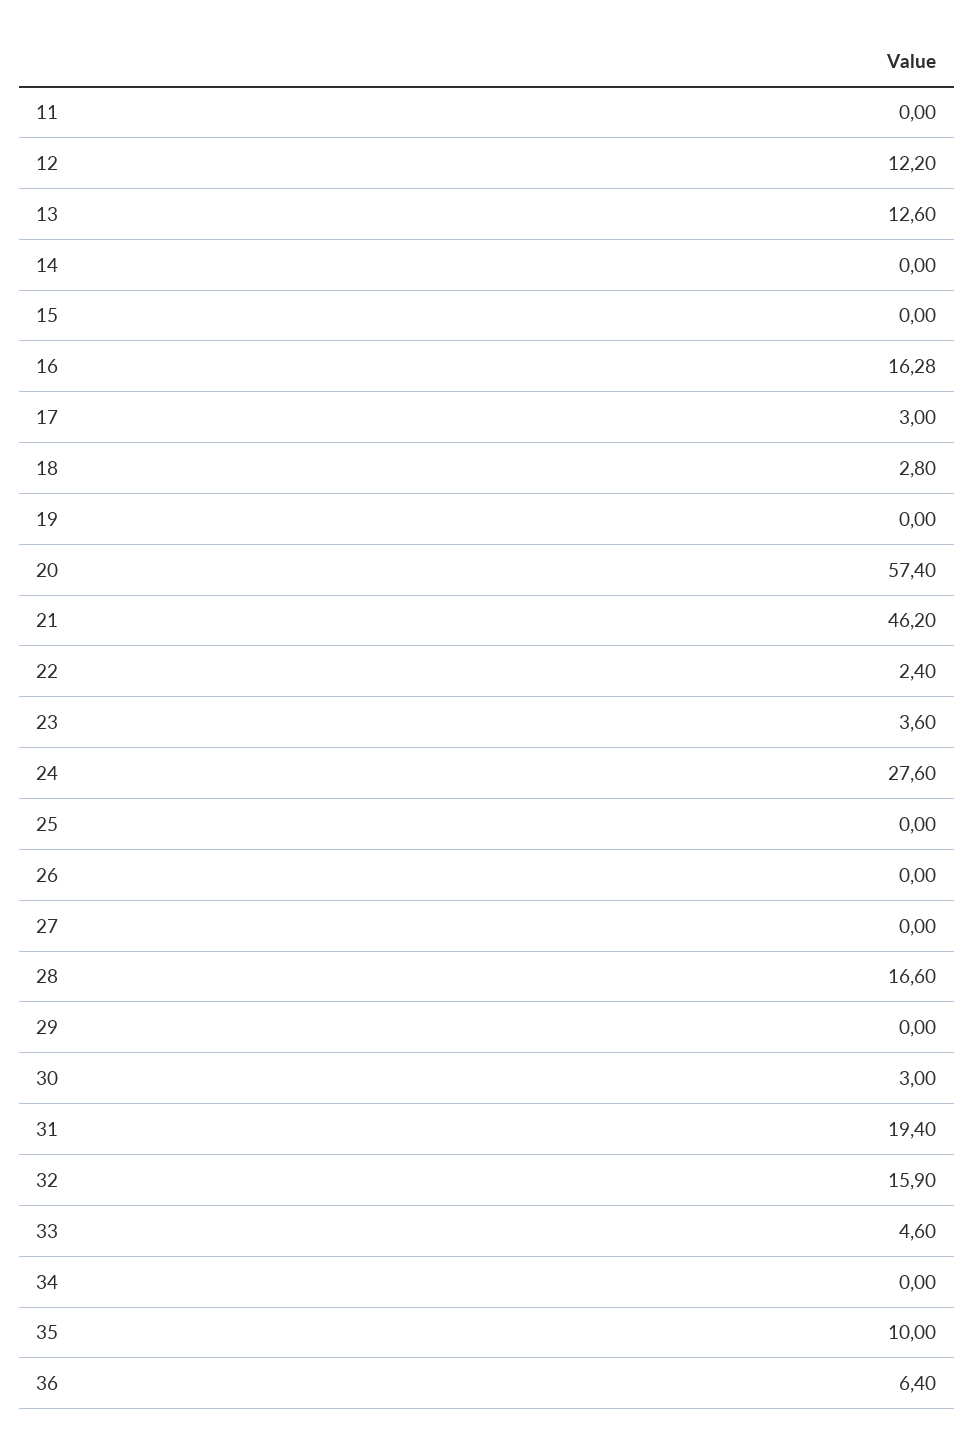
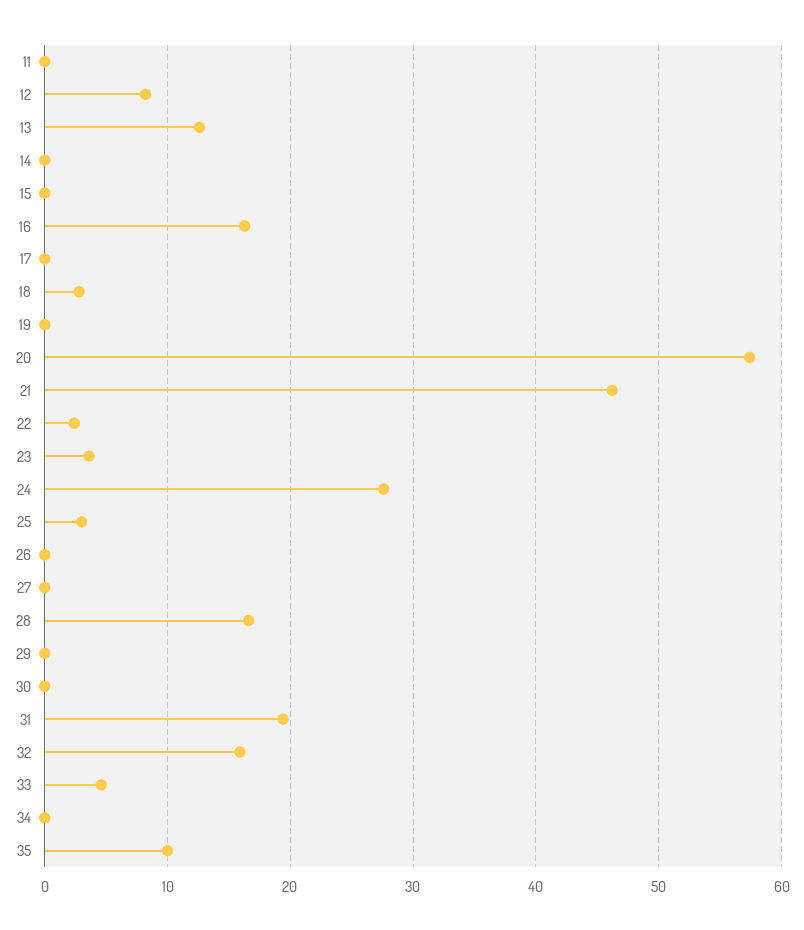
12: 12.2 -> 8
17: 3 -> 0
25: 0 -> 3
30: 3 -> 0
36: 6.4 -> none

